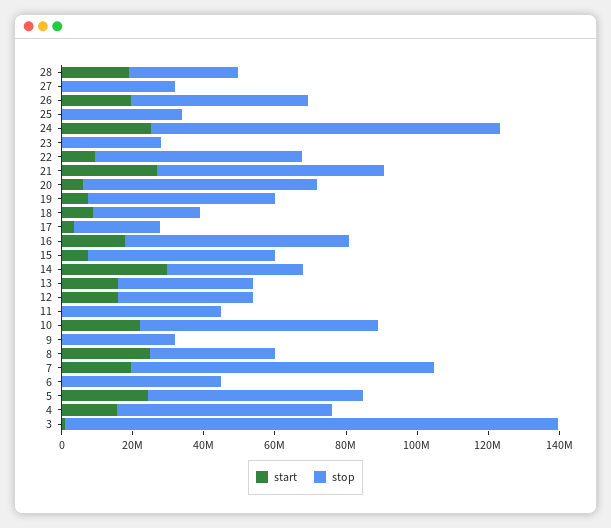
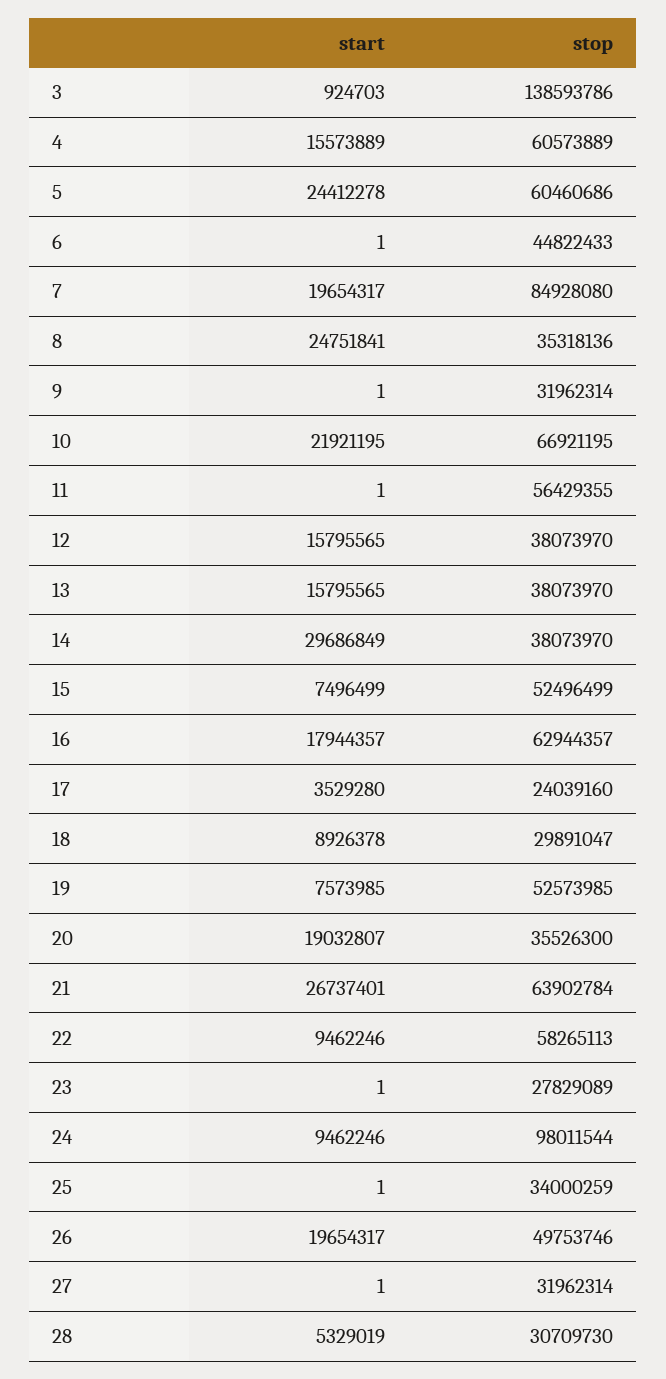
start, 28: 20000000 -> 5329019
start, 24: 25000000 -> 9462246
start, 20: 5000000 -> 19032807
stop, 20: 65000000 -> 35526300
stop, 11: 45000000 -> 56429355

